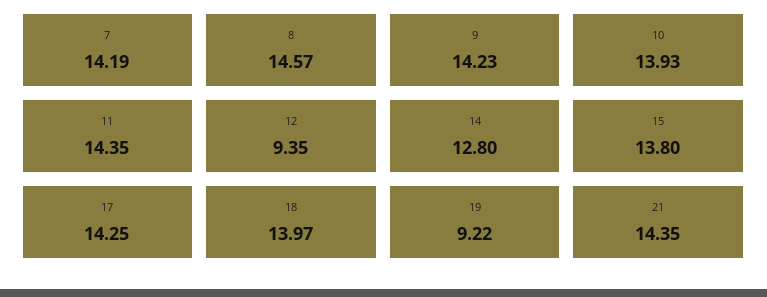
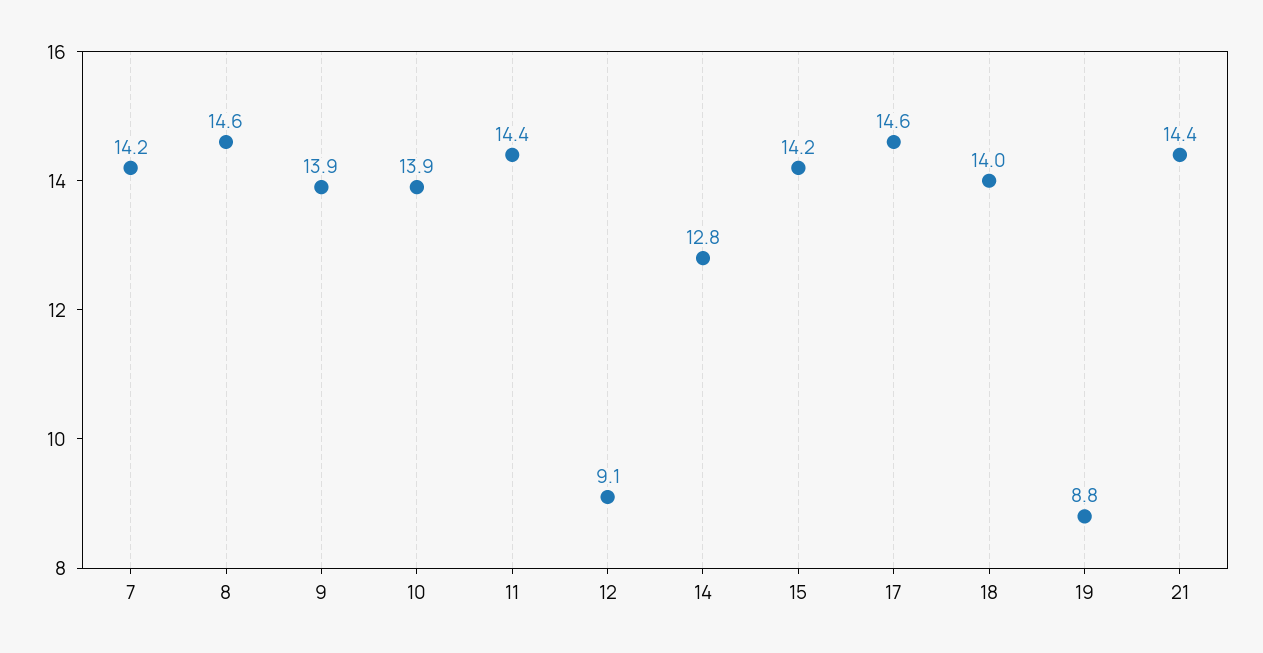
9: 14.23 -> 13.9
12: 9.35 -> 9.1
15: 13.8 -> 14.2
17: 14.25 -> 14.6
19: 9.22 -> 8.8

